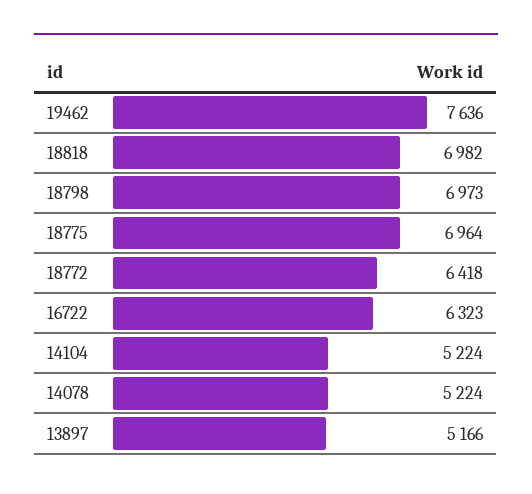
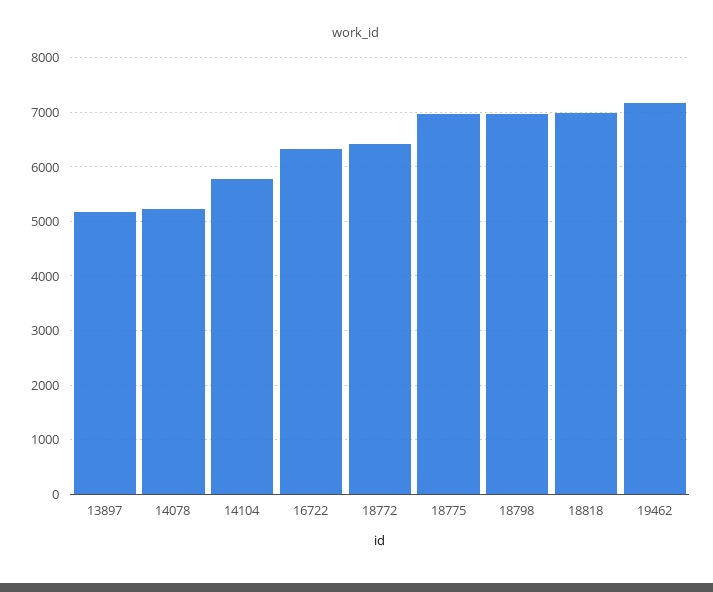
19462: 7636 -> 7200
14104: 5224 -> 5800

